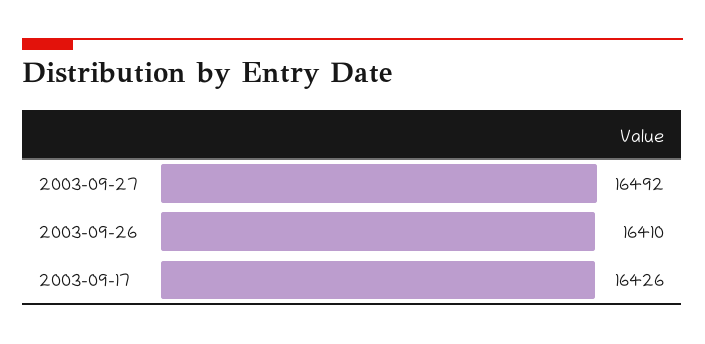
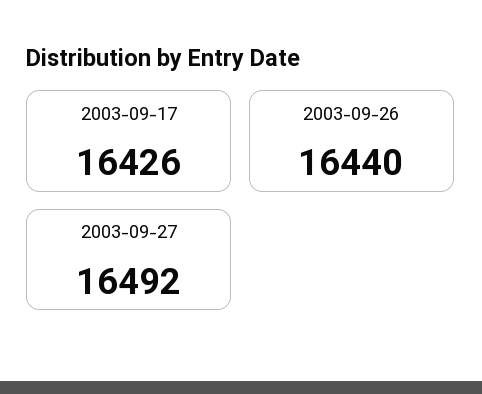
2003-09-26: 16410 -> 16440

